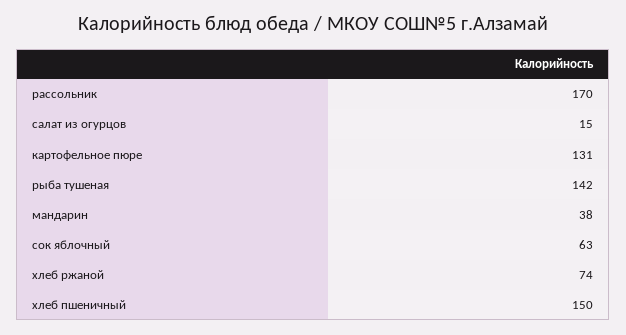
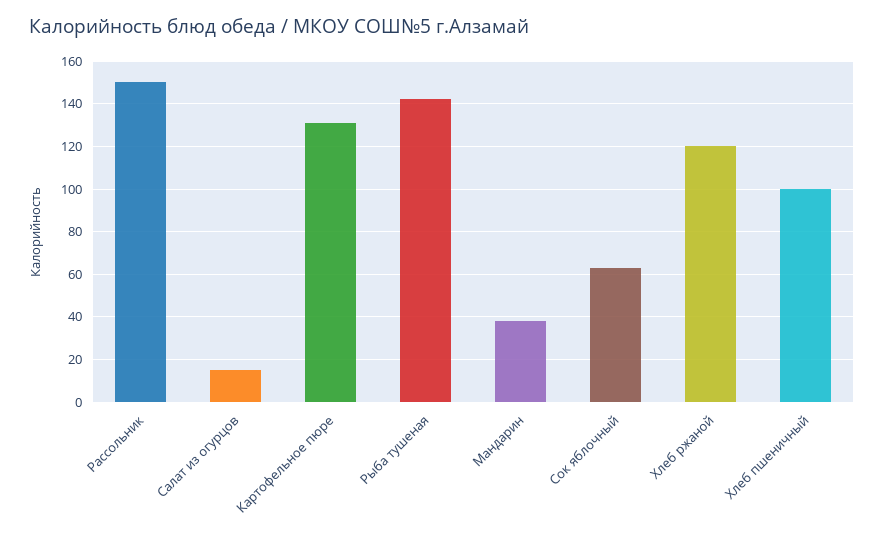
рассольник: 170 -> 150
хлеб ржаной: 74 -> 120
хлеб пшеничный: 150 -> 100

